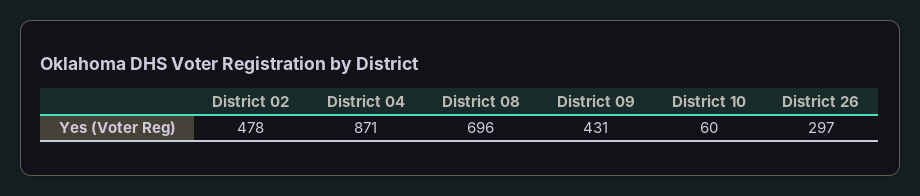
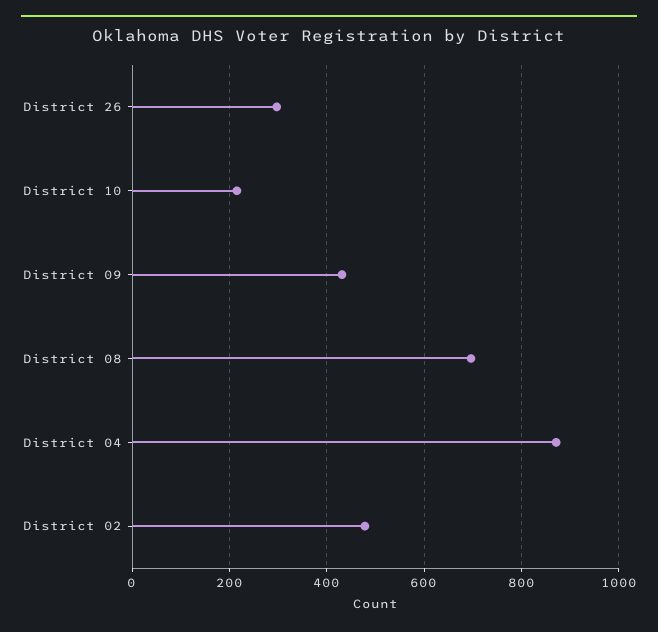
District 10: 60 -> 220

